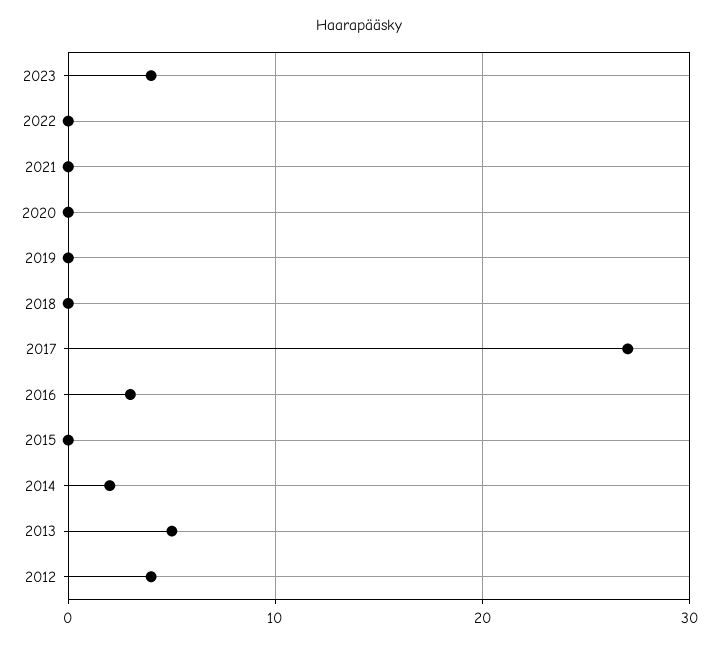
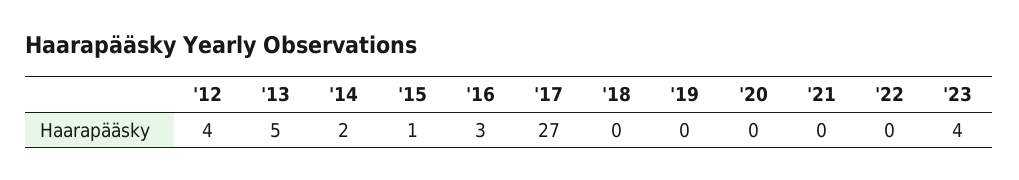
2015: 0 -> 1

